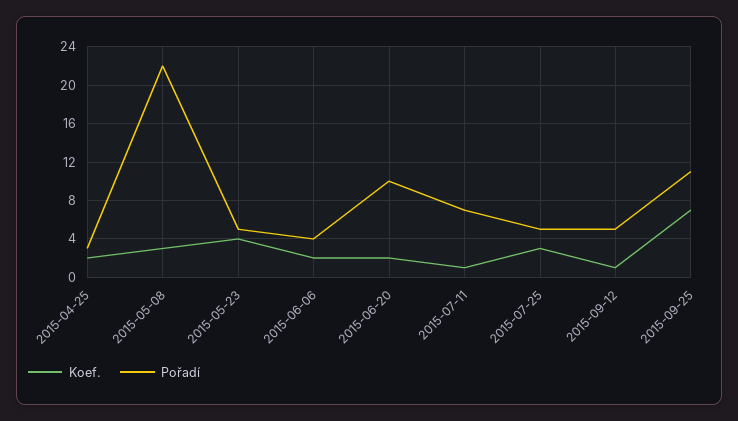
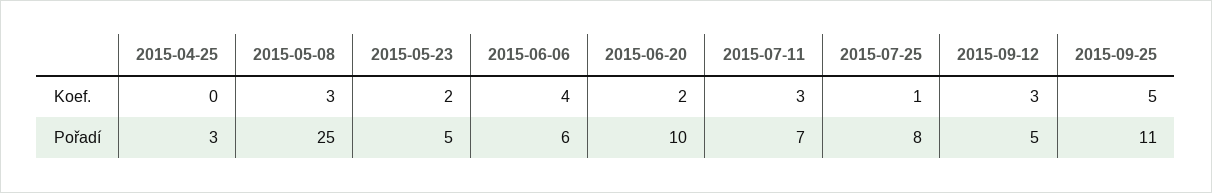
Koef., 2015-04-25: 2 -> 0
Pořadí, 2015-05-08: 22 -> 25
Koef., 2015-05-23: 4 -> 2
Koef., 2015-06-06: 2 -> 4
Pořadí, 2015-06-06: 4 -> 6
Koef., 2015-07-11: 1 -> 3
Koef., 2015-07-25: 3 -> 1
Pořadí, 2015-07-25: 5 -> 8
Koef., 2015-09-12: 1 -> 3
Koef., 2015-09-25: 7 -> 5

